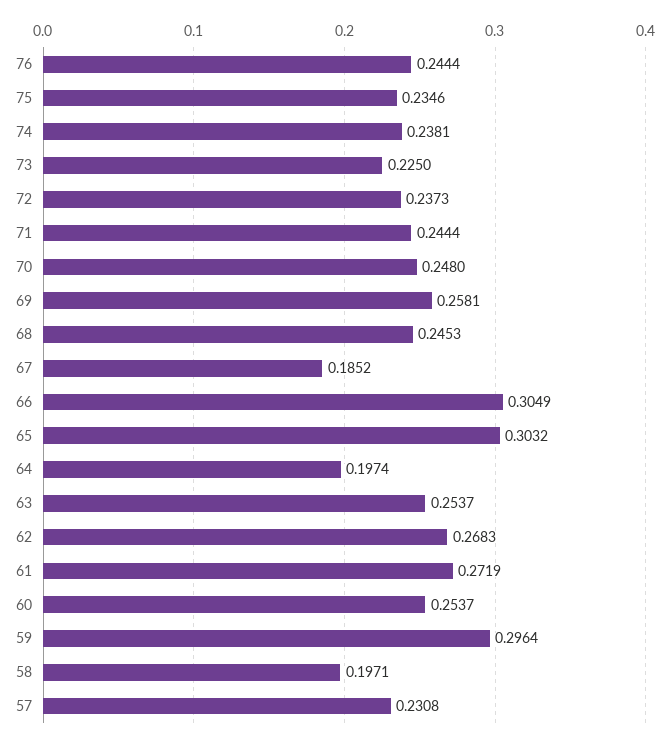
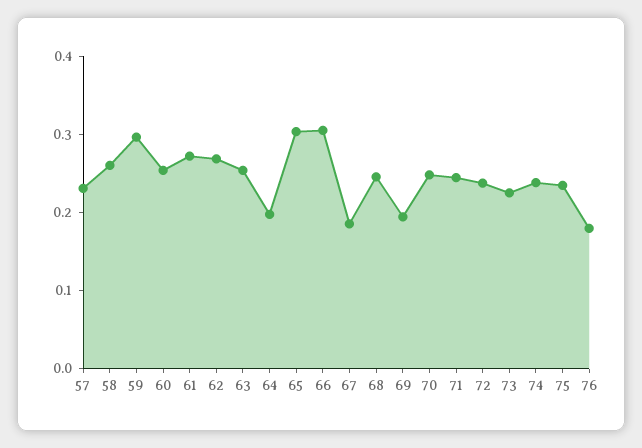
76: 0.2444 -> 0.18
69: 0.2581 -> 0.2
58: 0.1971 -> 0.26

